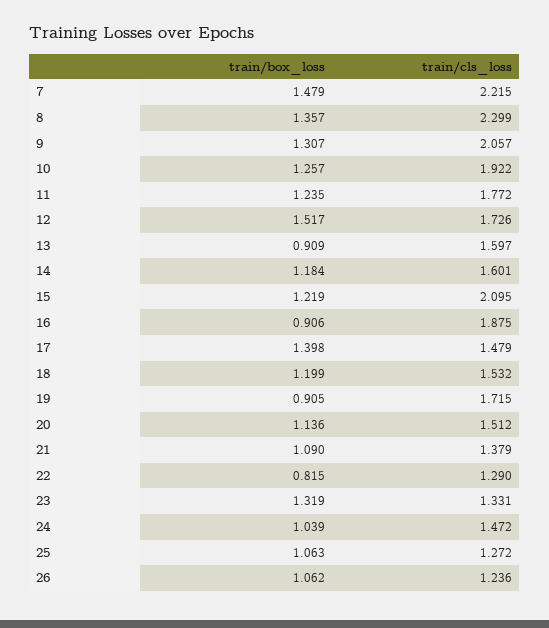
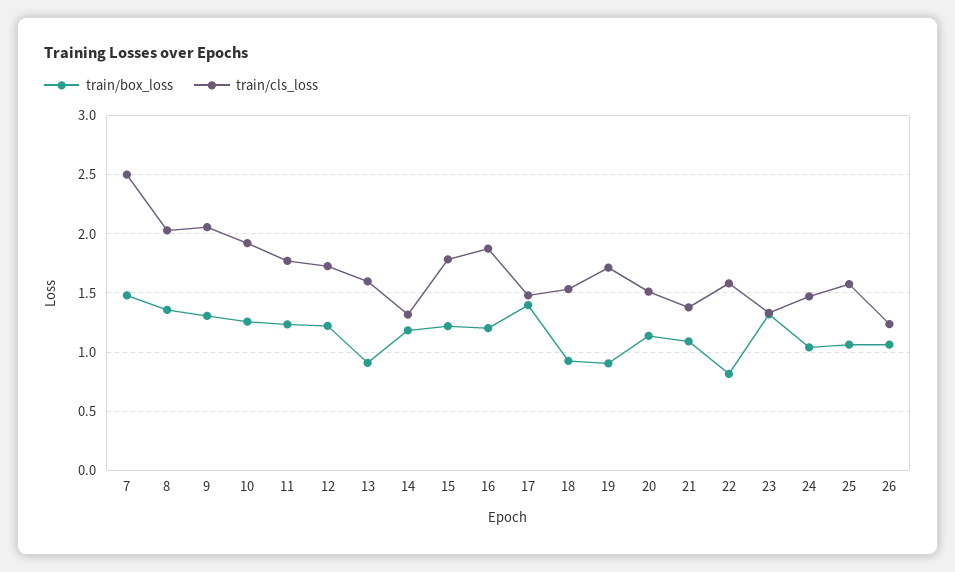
train/cls_loss, 7: 2.215 -> 2.5
train/cls_loss, 8: 2.299 -> 2
train/box_loss, 12: 1.517 -> 1.2
train/cls_loss, 14: 1.601 -> 1.3
train/cls_loss, 15: 2.095 -> 1.8
train/box_loss, 16: 0.906 -> 1.2
train/box_loss, 18: 1.199 -> 0.9
train/cls_loss, 22: 1.29 -> 1.6
train/cls_loss, 25: 1.272 -> 1.6

